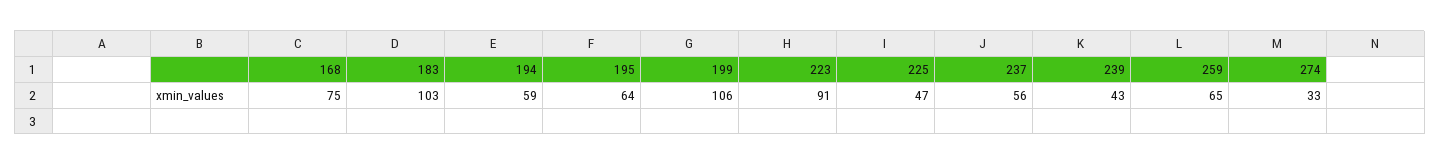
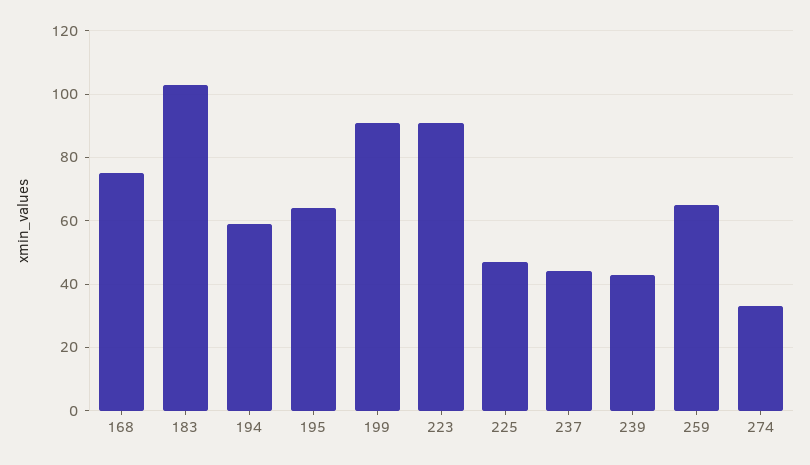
199: 106 -> 90
237: 56 -> 45

